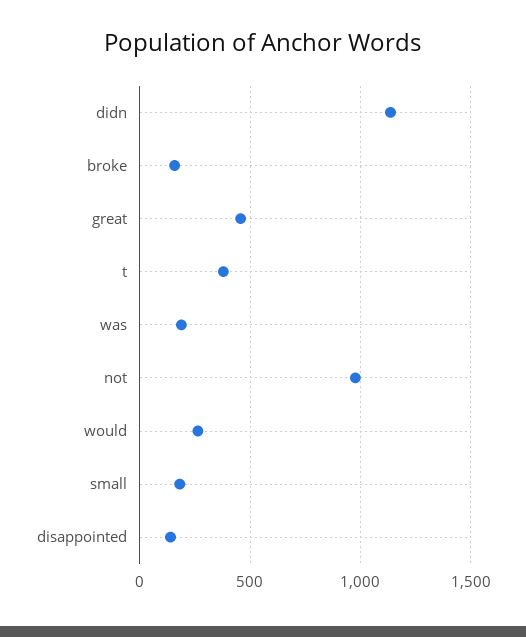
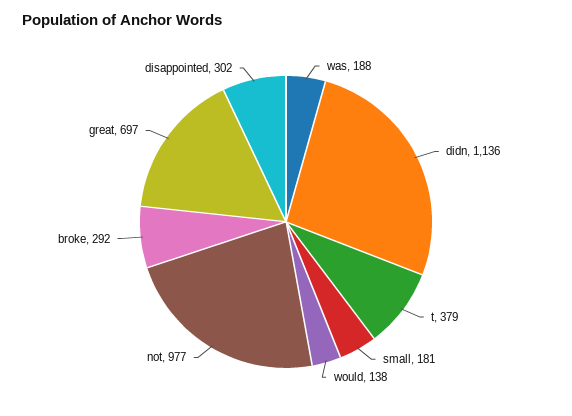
broke: 150 -> 292
great: 450 -> 697
would: 250 -> 138
disappointed: 150 -> 302

